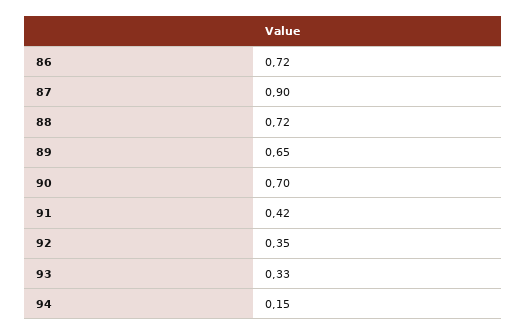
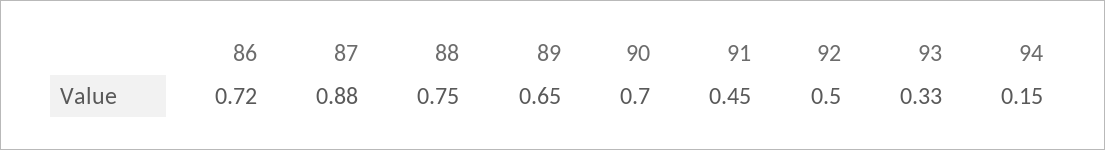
87: 0.9 -> 0.88
88: 0.72 -> 0.75
91: 0.42 -> 0.45
92: 0.35 -> 0.5

